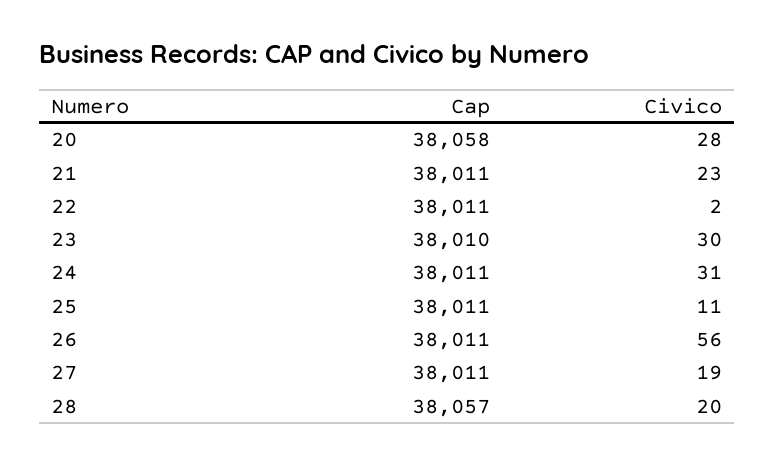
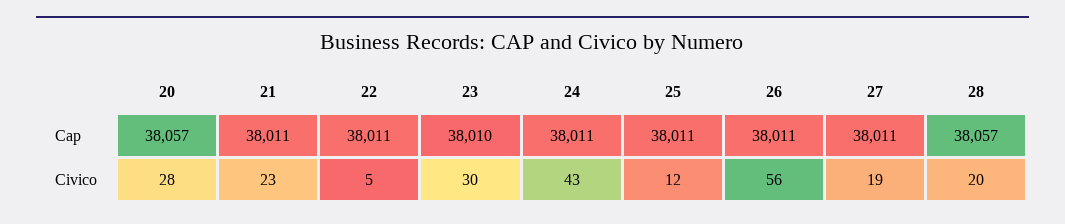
Cap, 20: 38058 -> 38057
Civico, 22: 2 -> 5
Civico, 24: 31 -> 43
Civico, 25: 11 -> 12

